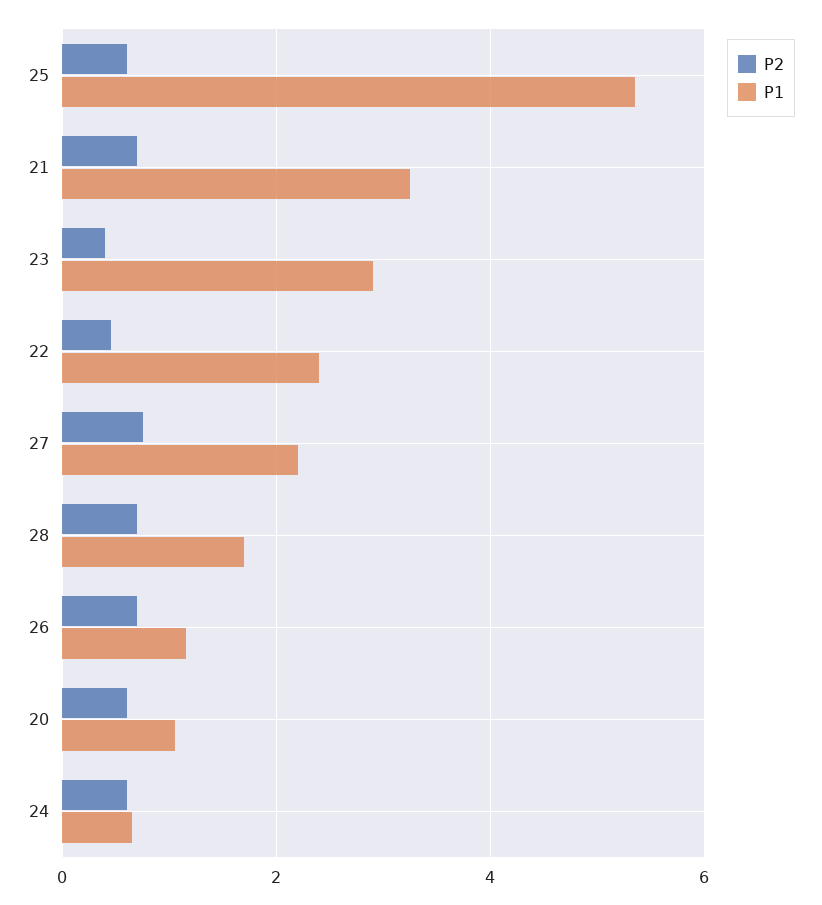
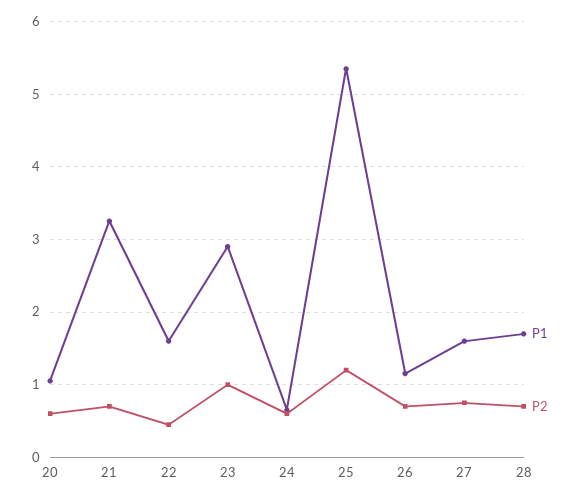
P2, 25: 0.6 -> 1.2
P2, 23: 0.4 -> 1
P1, 22: 2.4 -> 1.6
P1, 27: 2.2 -> 1.6

